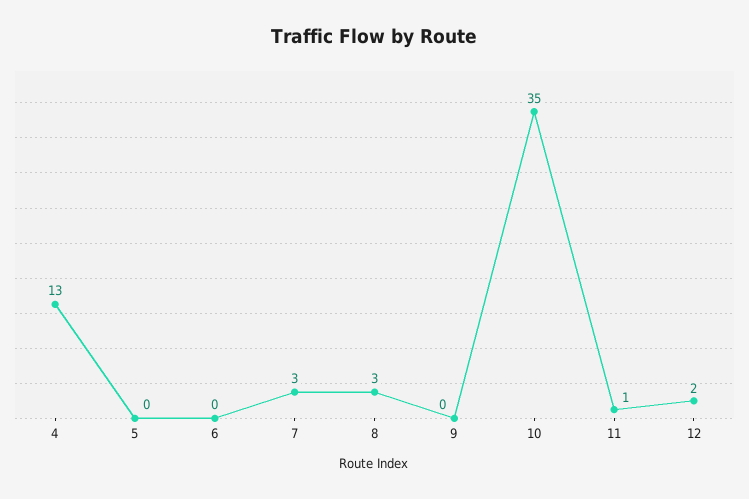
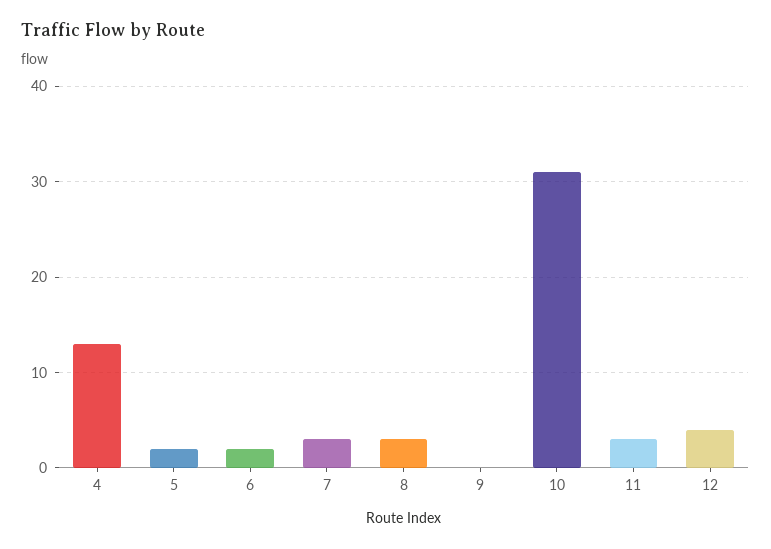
5: 0 -> 2
6: 0 -> 2
10: 35 -> 31
11: 1 -> 3
12: 2 -> 4

